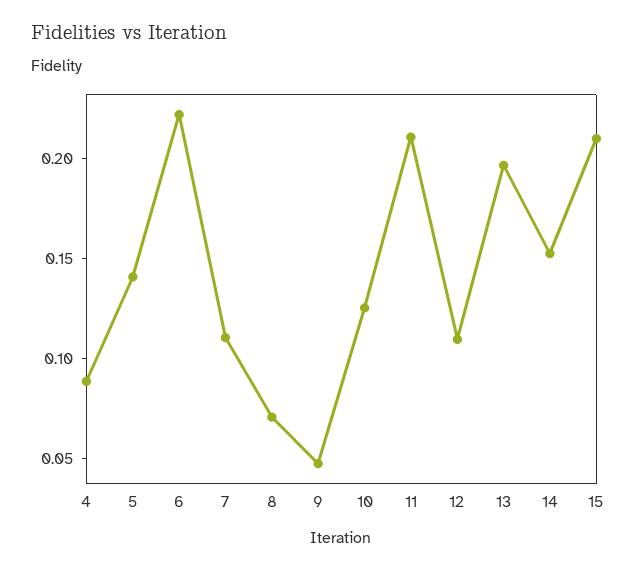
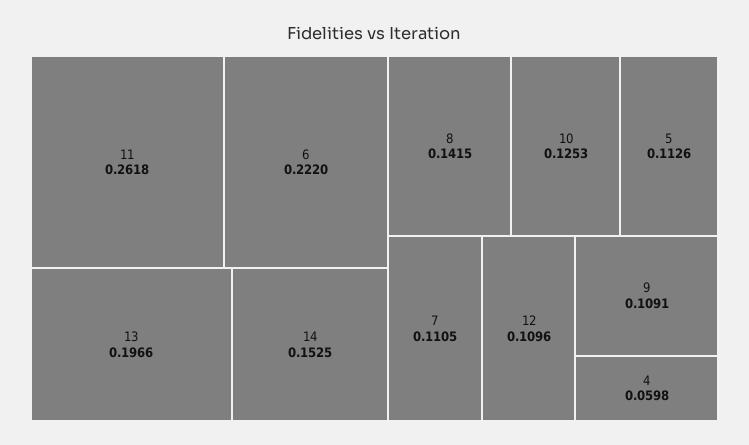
4: 0.09 -> 0.0598
5: 0.14 -> 0.1126
8: 0.07 -> 0.1415
9: 0.05 -> 0.1091
11: 0.21 -> 0.2618
15: 0.21 -> none

